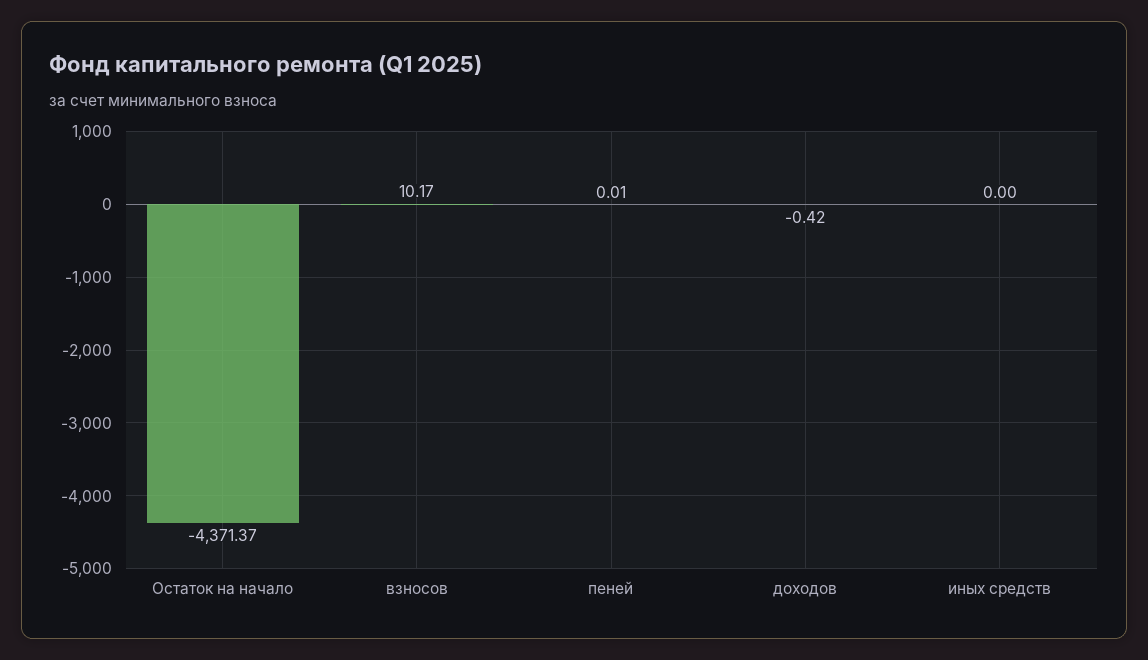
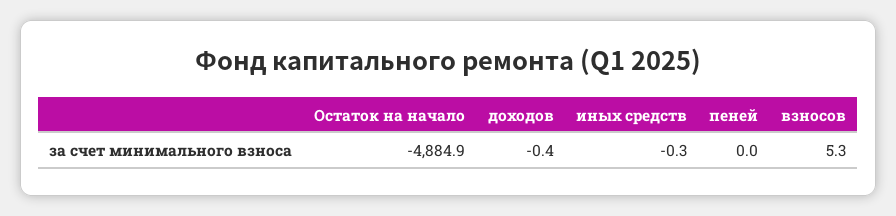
Остаток на начало: -4371.37 -> -4884.9
взносов: 10.17 -> 5.3
иных средств: 0 -> -0.3

